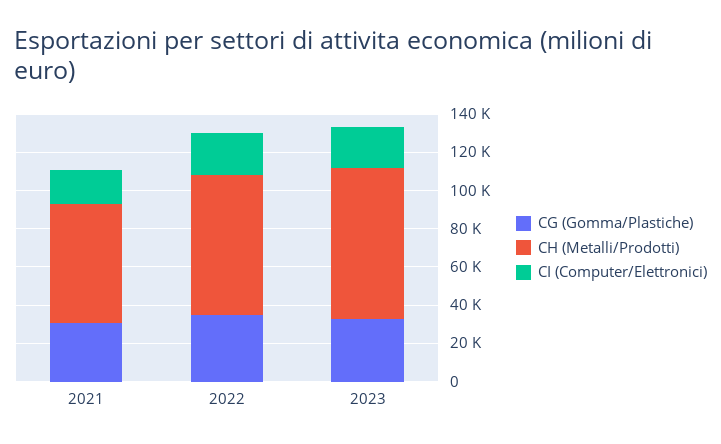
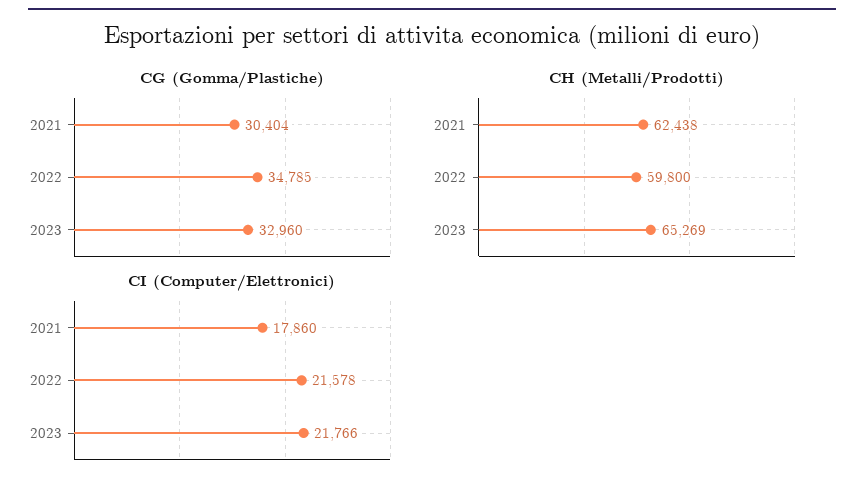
CH (Metalli/Prodotti), 2022: 75000 -> 59800
CH (Metalli/Prodotti), 2023: 80000 -> 65269

